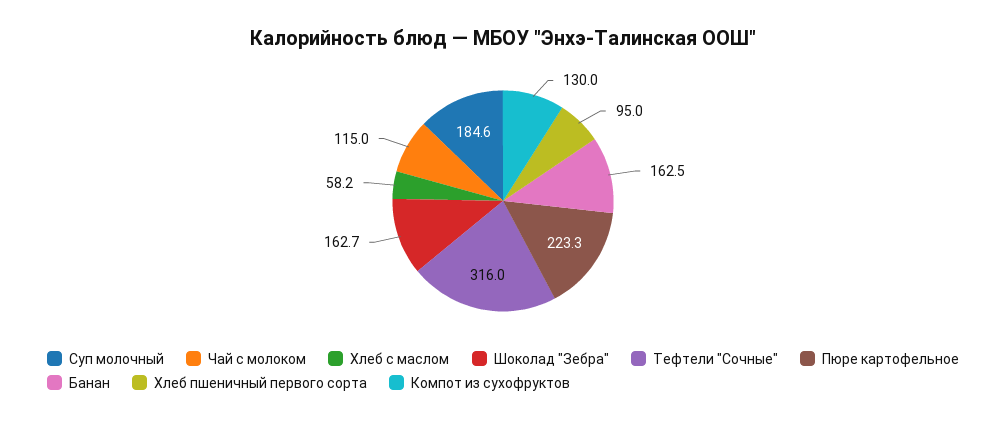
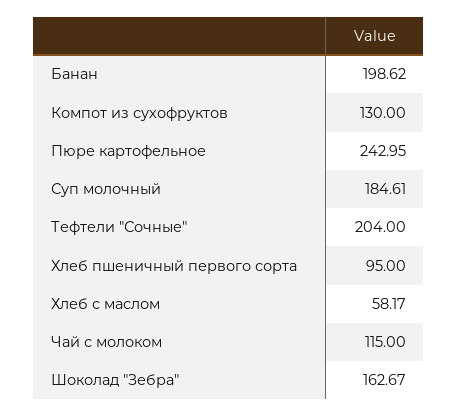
Тефтели "Сочные": 316 -> 204
Пюре картофельное: 223.3 -> 242.95
Банан: 162.5 -> 198.62

